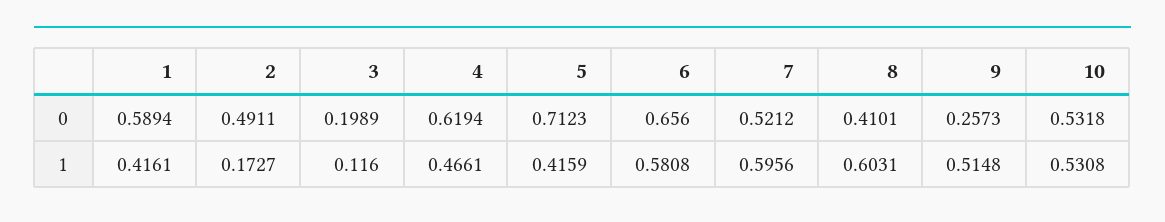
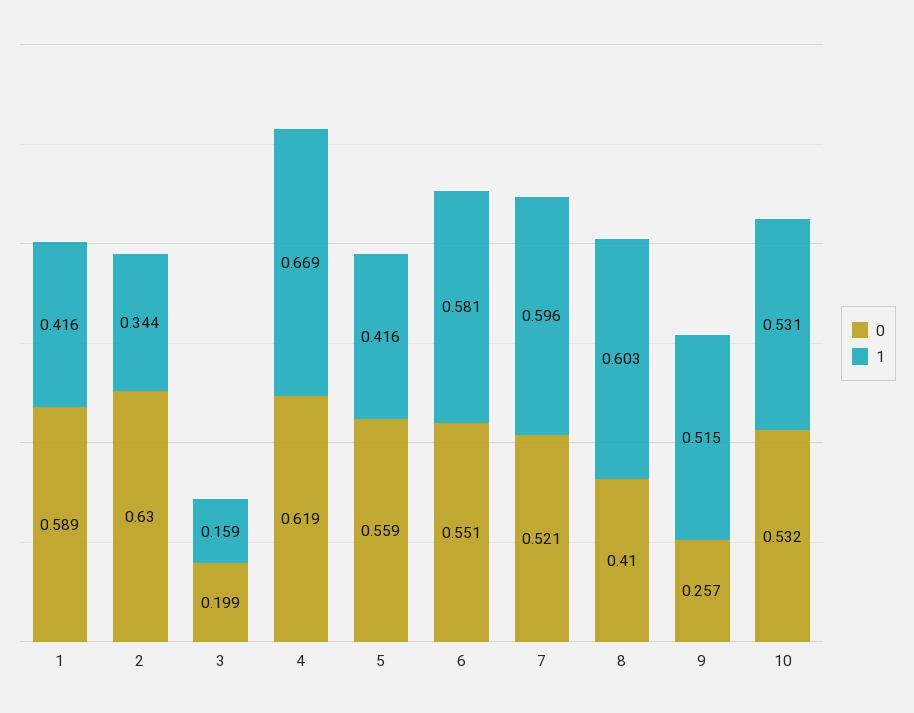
0, 2: 0.4911 -> 0.63
0, 5: 0.7123 -> 0.559
0, 6: 0.656 -> 0.551
1, 2: 0.1727 -> 0.344
1, 3: 0.116 -> 0.159
1, 4: 0.4661 -> 0.669

